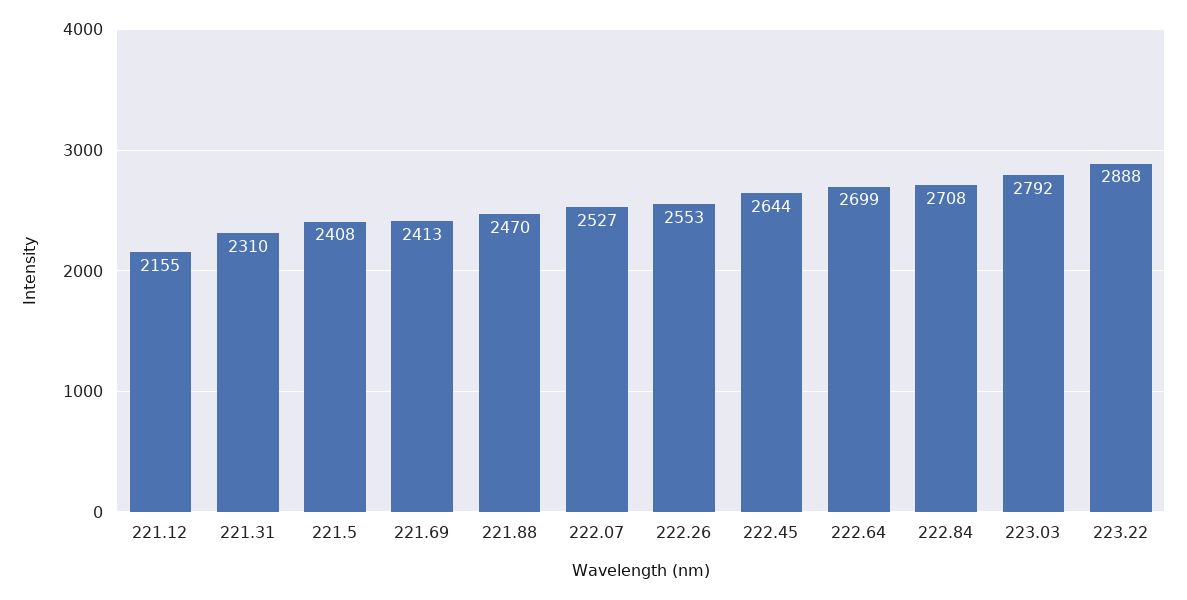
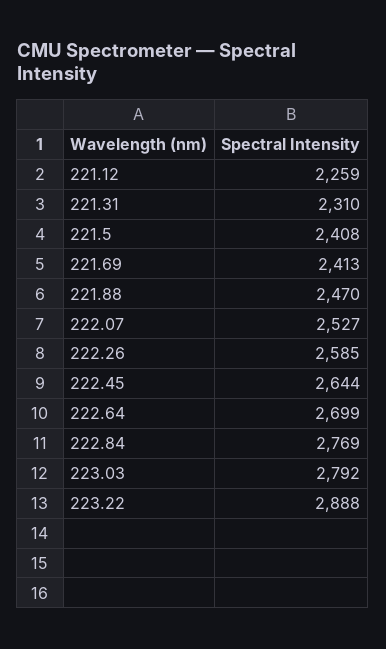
221.12: 2155 -> 2259
222.26: 2553 -> 2585
222.84: 2708 -> 2769

